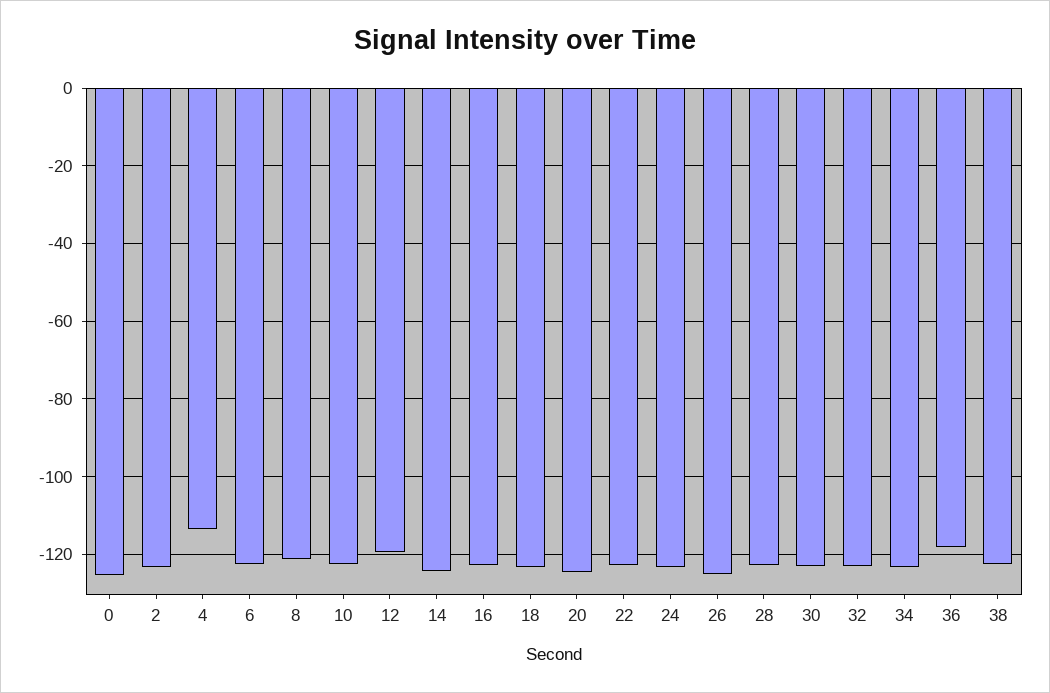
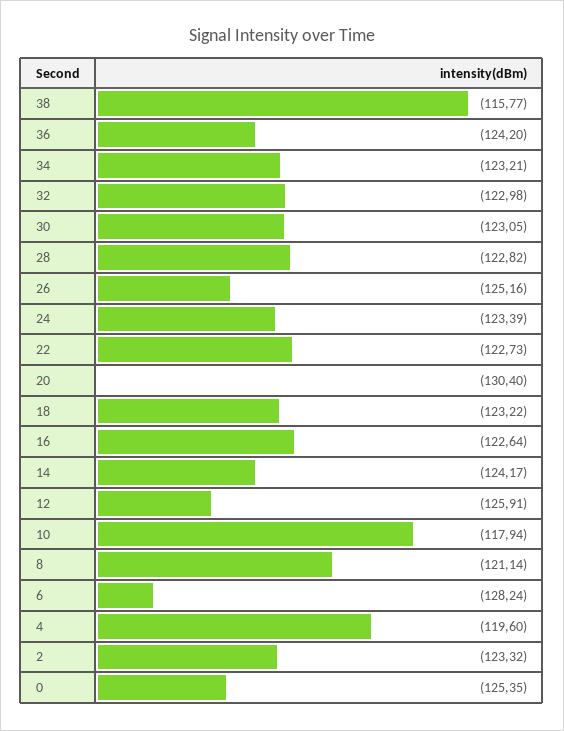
4: -114 -> -119.6
6: -122 -> -128.24
10: -122 -> -117.94
12: -120 -> -125.91
20: -124 -> -130.4
36: -118 -> -124.2
38: -122 -> -115.77

